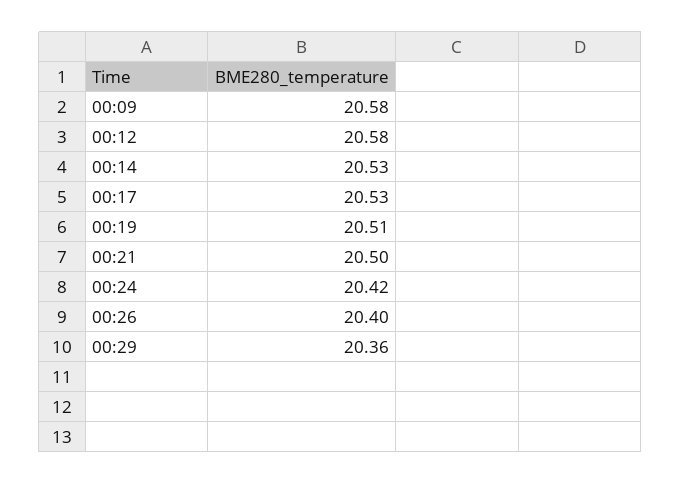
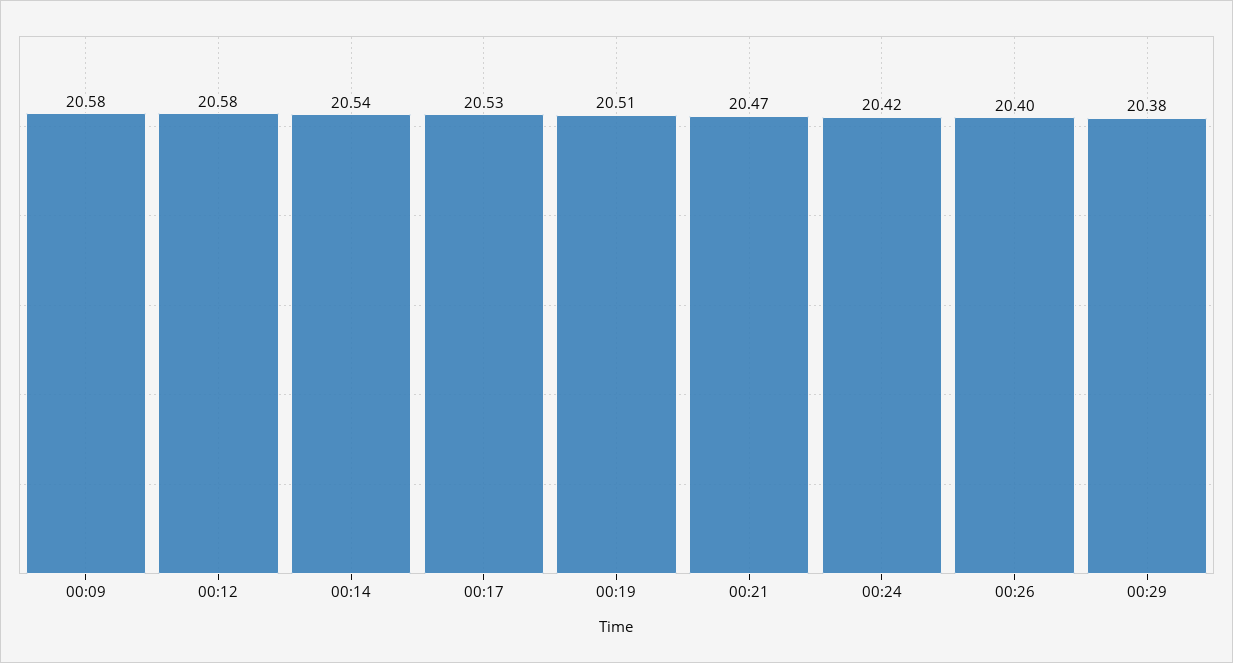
00:14: 20.53 -> 20.54
00:21: 20.5 -> 20.47
00:29: 20.36 -> 20.38

